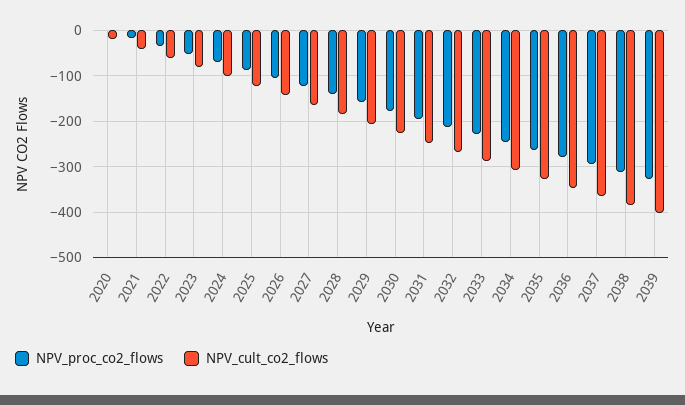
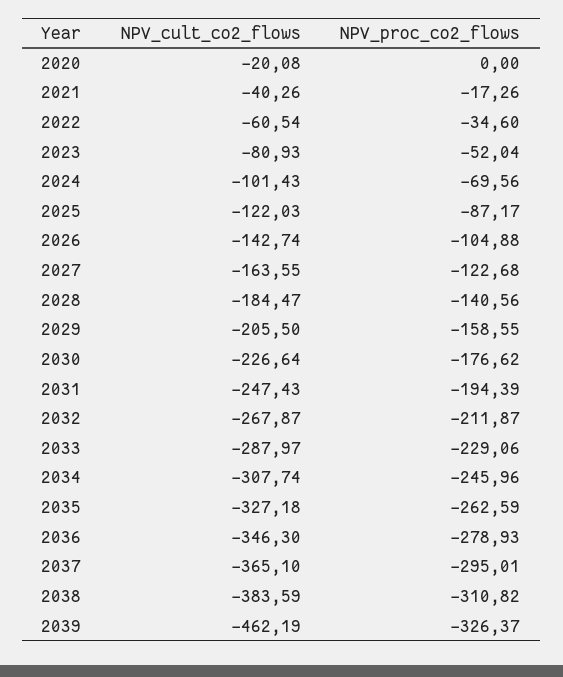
NPV_cult_co2_flows, 2039: -400 -> -462.19

